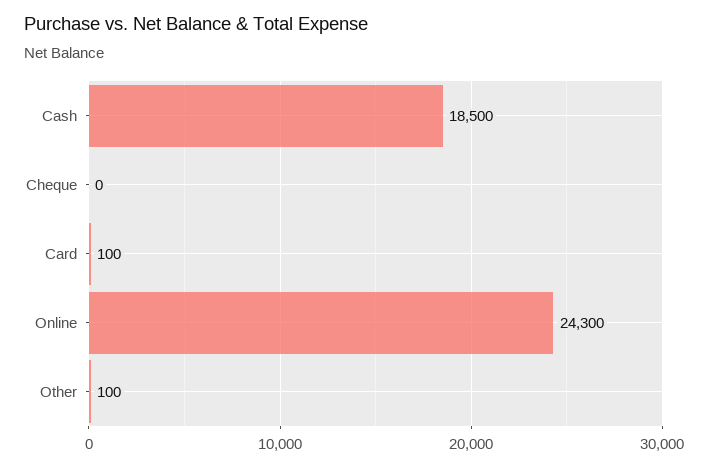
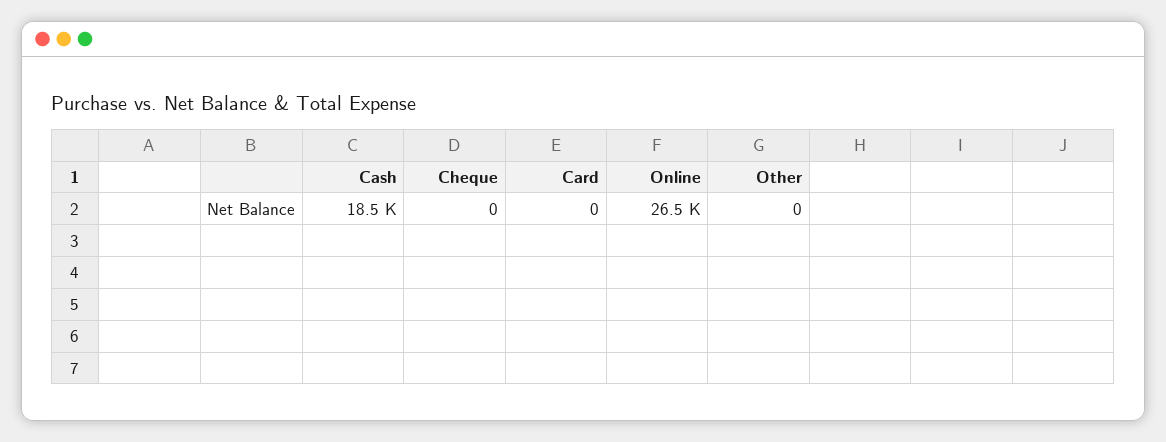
Card: 100 -> 0
Online: 24300 -> 26500
Other: 100 -> 0

